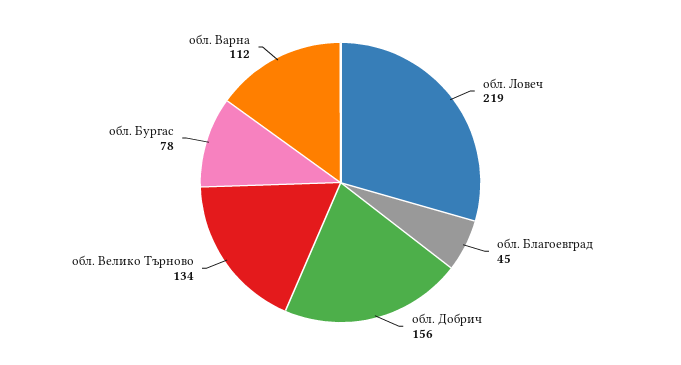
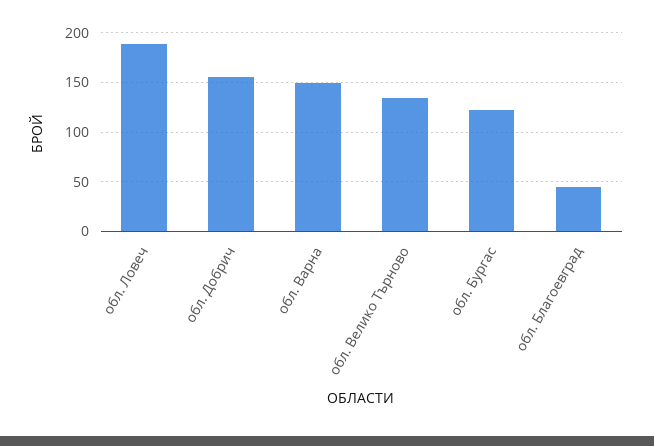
обл. Ловеч: 219 -> 190
обл. Бургас: 78 -> 120
обл. Варна: 112 -> 150

